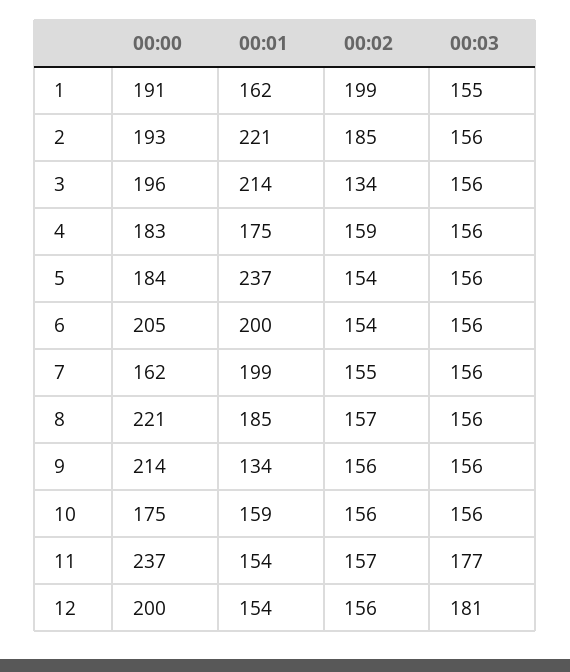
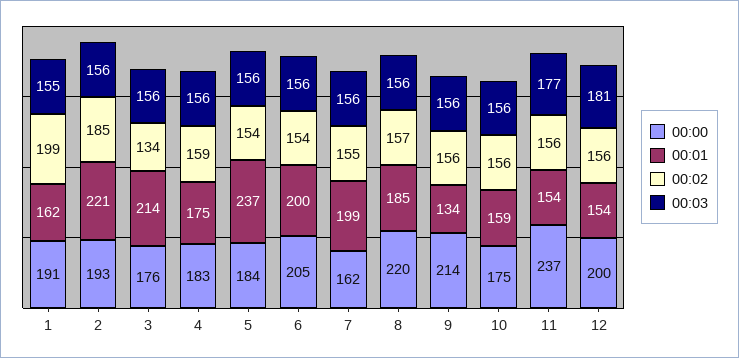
00:00, 3: 196 -> 176
00:00, 8: 221 -> 220
00:02, 11: 157 -> 156

